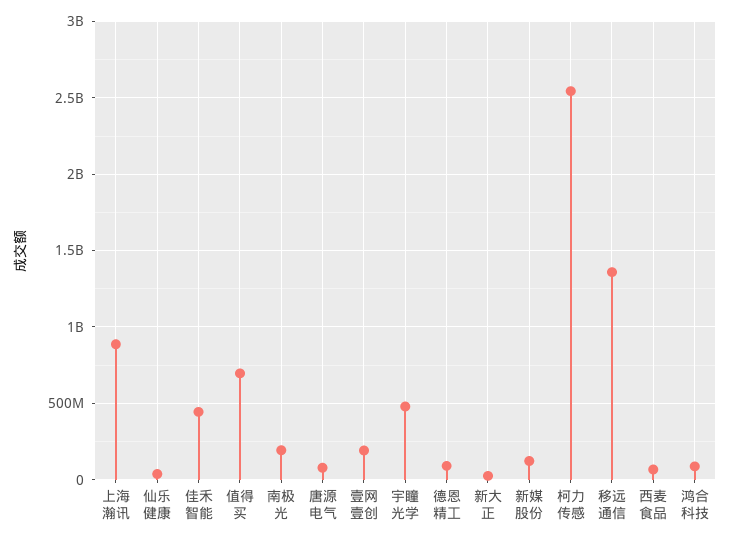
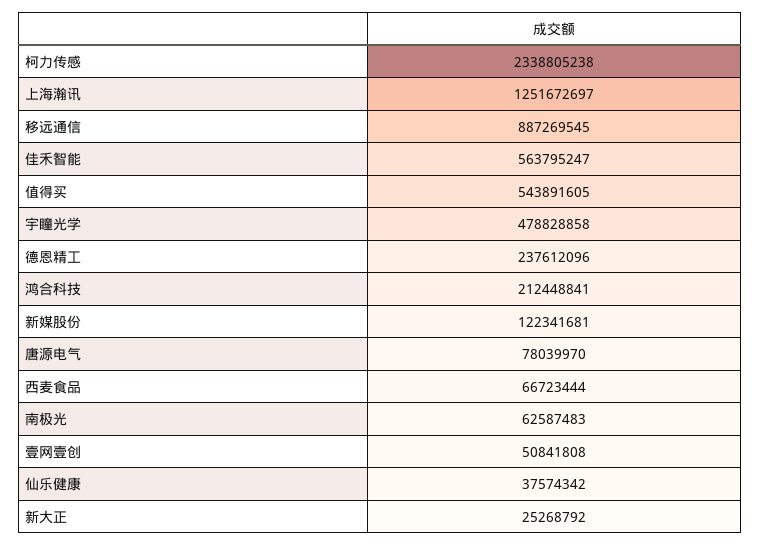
上海瀚讯: 900000000 -> 1251672697
佳禾智能: 450000000 -> 563795247
值得买: 700000000 -> 543891605
南极光: 200000000 -> 62587483
壹网壹创: 200000000 -> 50841808
德恩精工: 100000000 -> 237612096
柯力传感: 2550000000 -> 2338805238
移远通信: 1350000000 -> 887269545
鸿合科技: 100000000 -> 212448841

